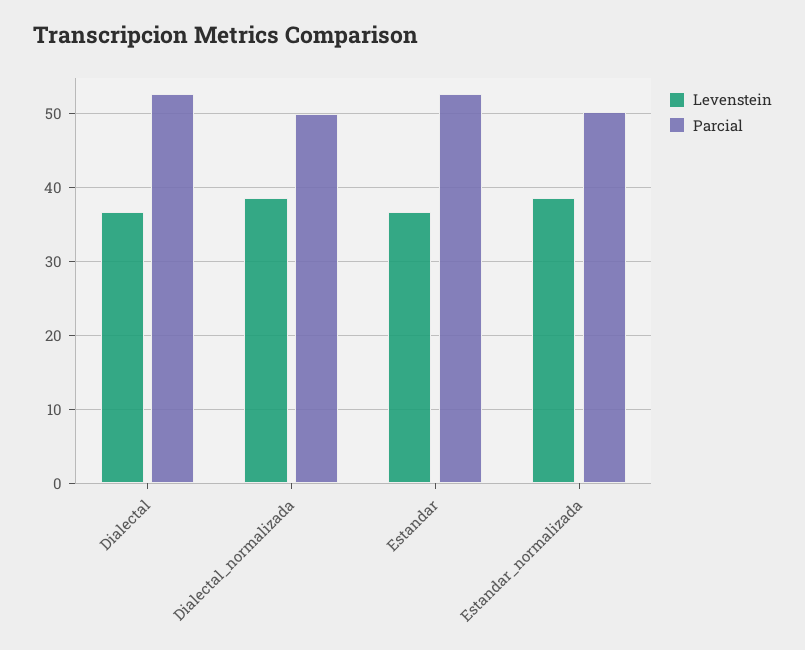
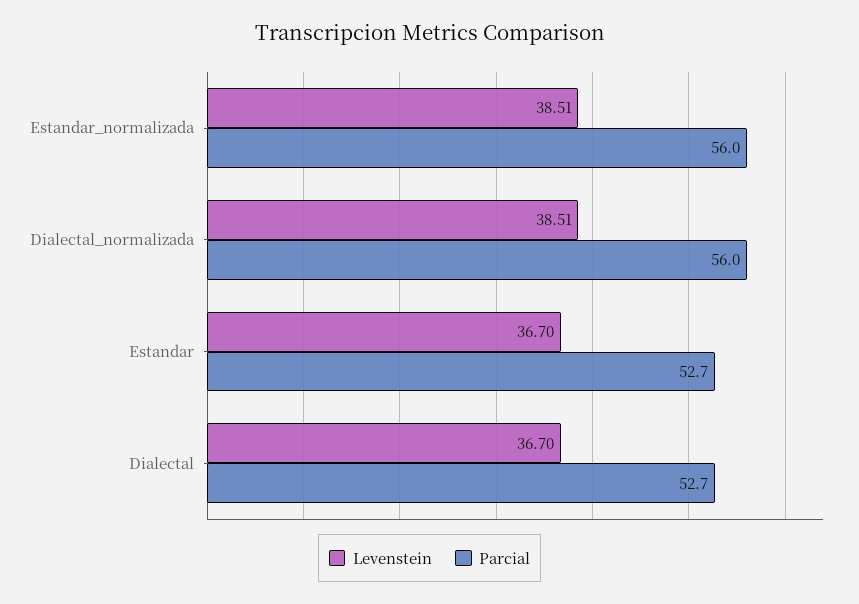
Parcial, Dialectal_normalizada: 50 -> 56
Parcial, Estandar_normalizada: 50 -> 56

